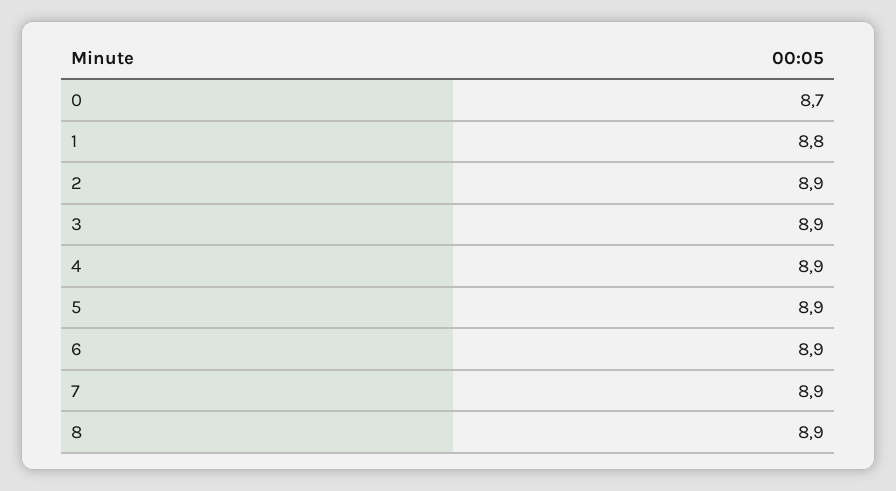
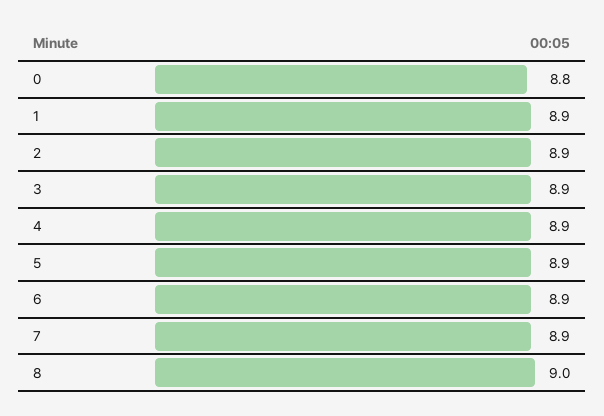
0: 8.7 -> 8.8
1: 8.8 -> 8.9
8: 8.9 -> 9

